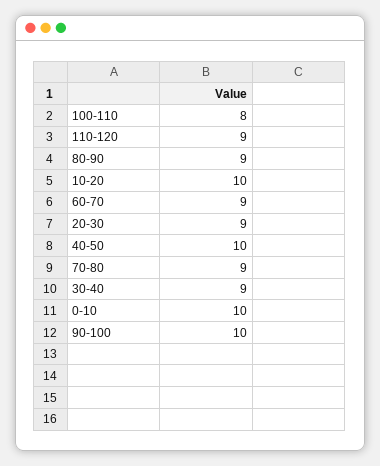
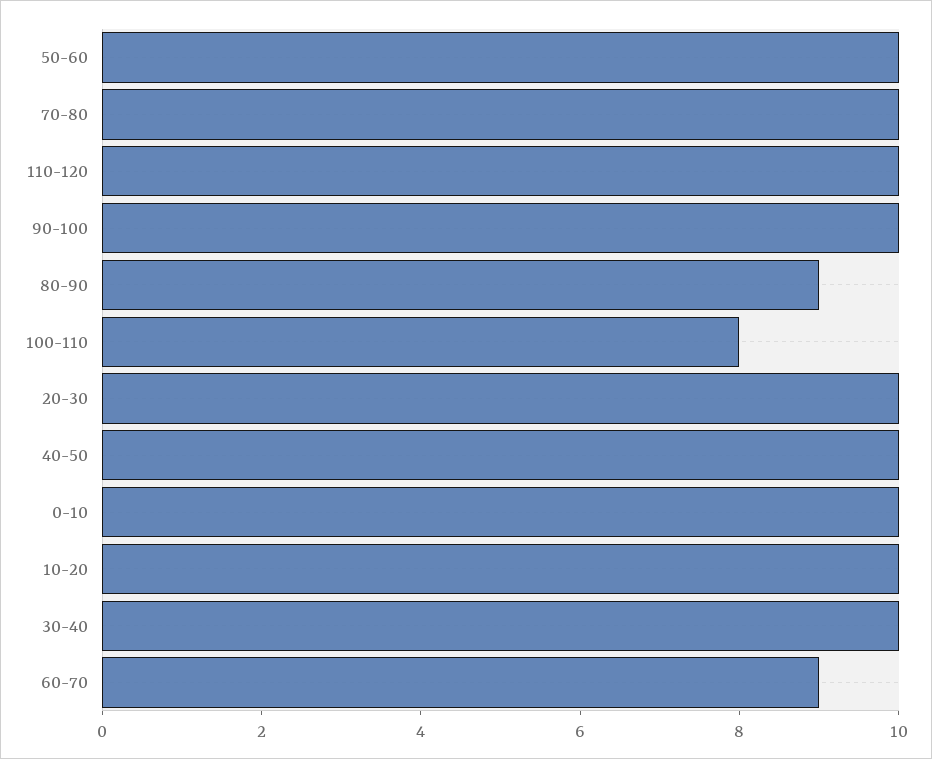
110-120: 9 -> 10
20-30: 9 -> 10
70-80: 9 -> 10
30-40: 9 -> 10
50-60: none -> 10

